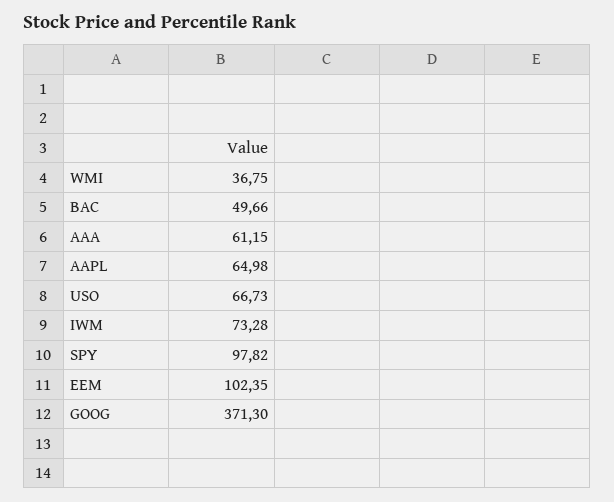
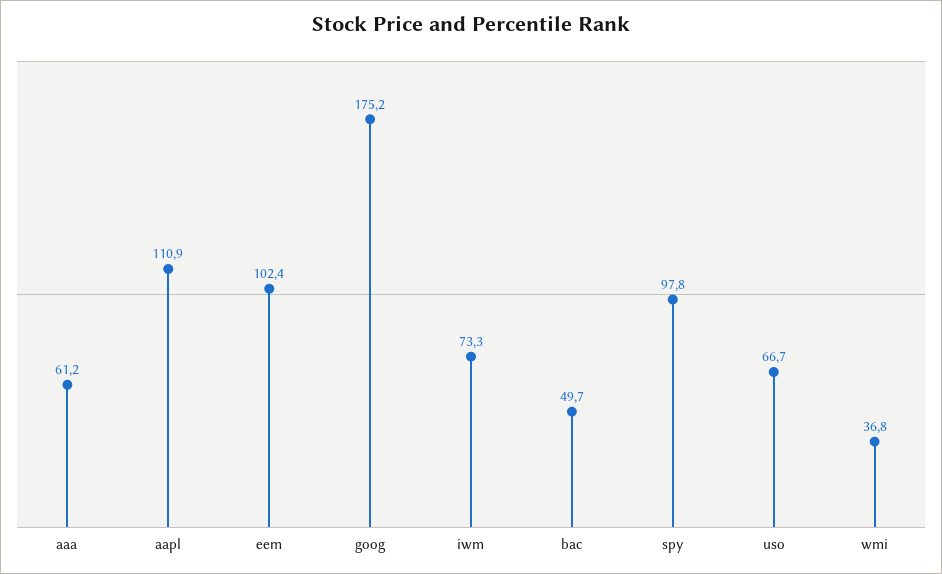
AAPL: 64.98 -> 110.9
GOOG: 371.3 -> 175.2

